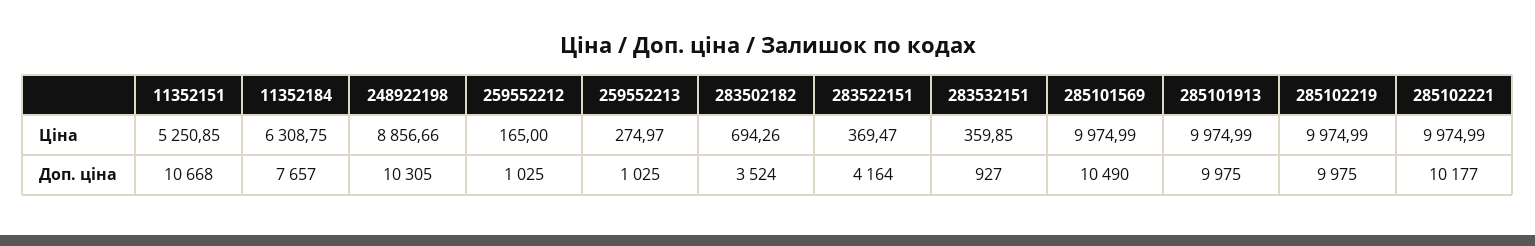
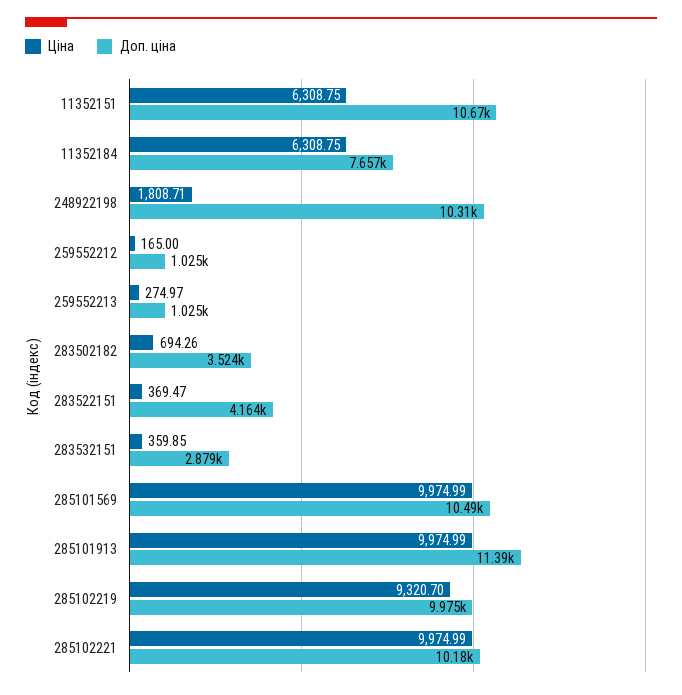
Ціна, 11352151: 5250.85 -> 6308.75
Ціна, 248922198: 8856.66 -> 1808.71
Ціна, 285102219: 9974.99 -> 9320.7
Доп. ціна, 283532151: 927 -> 2879
Доп. ціна, 285101913: 9975 -> 11390

